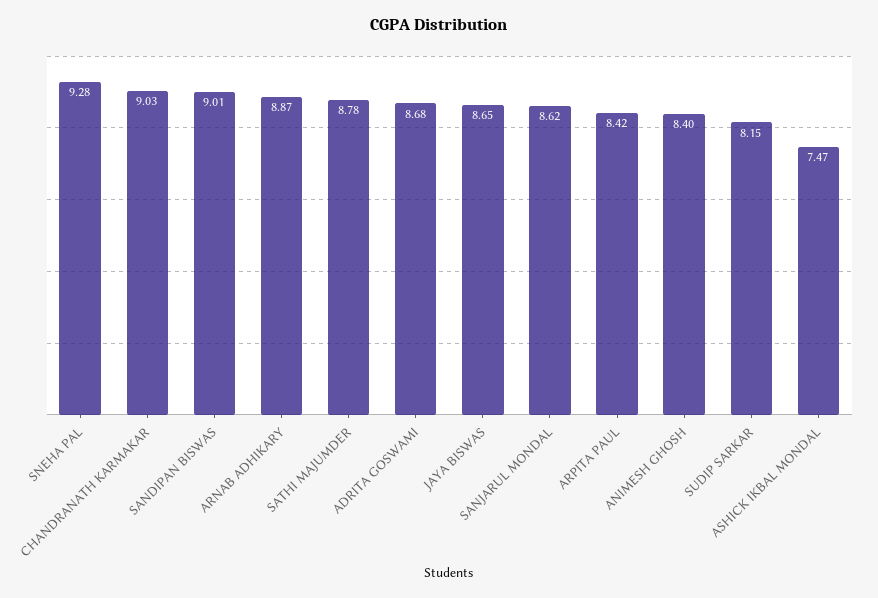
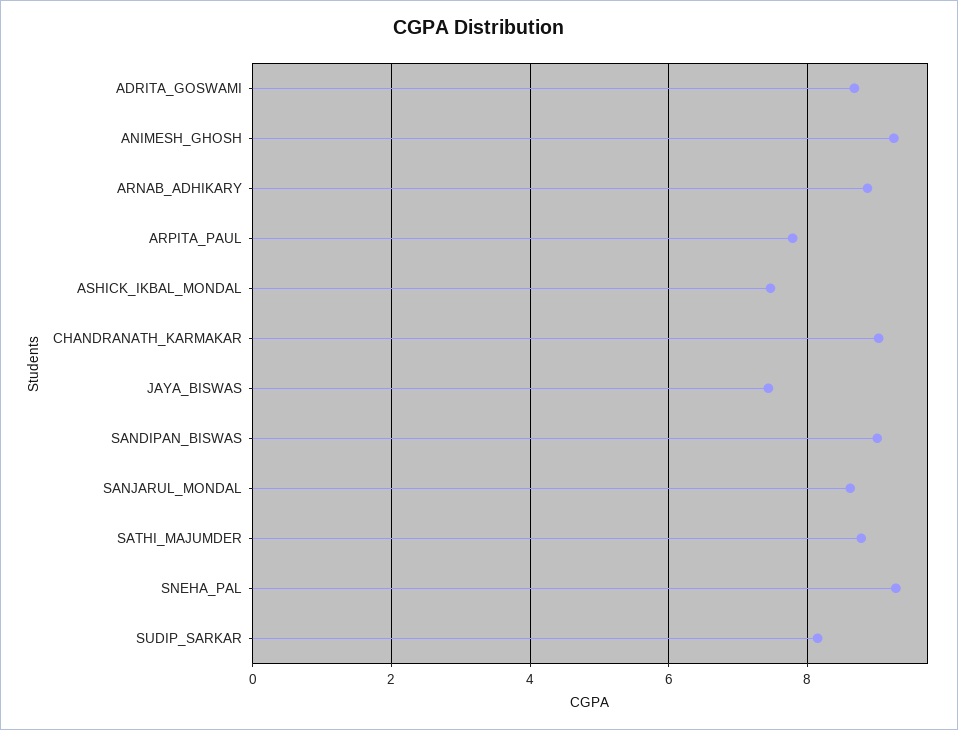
JAYA BISWAS: 8.65 -> 7.4
ARPITA PAUL: 8.42 -> 7.8
ANIMESH GHOSH: 8.4 -> 9.2

